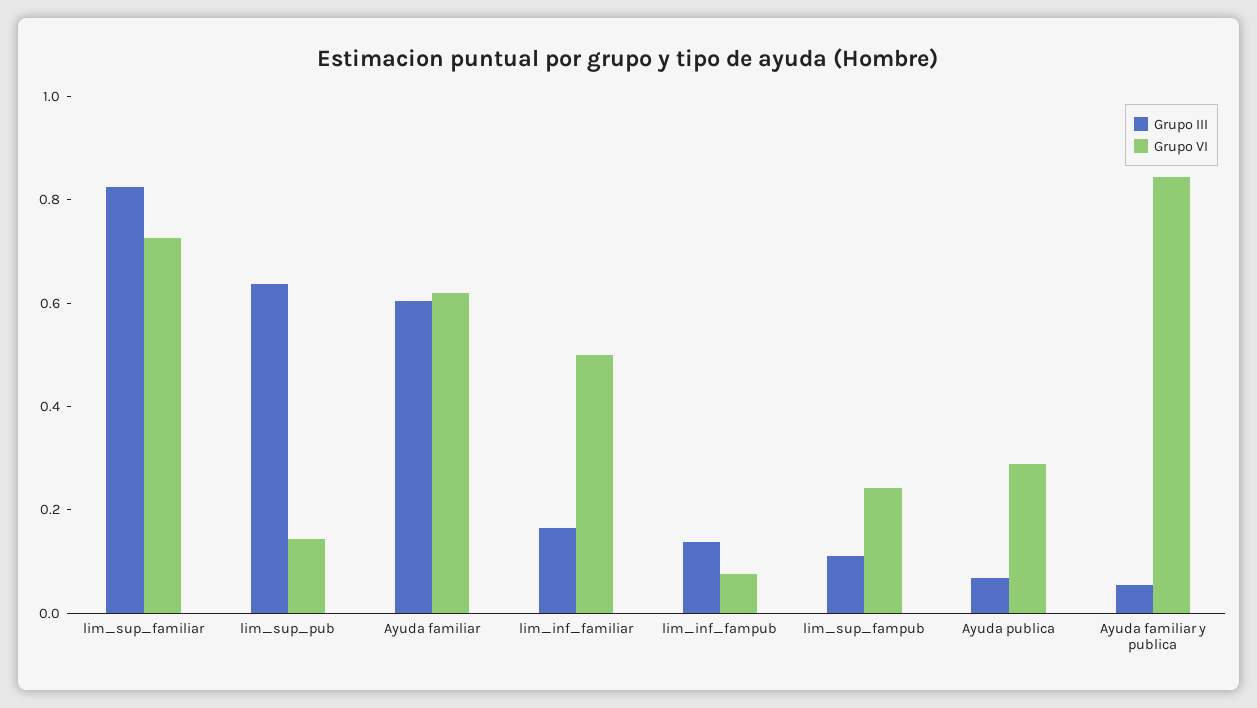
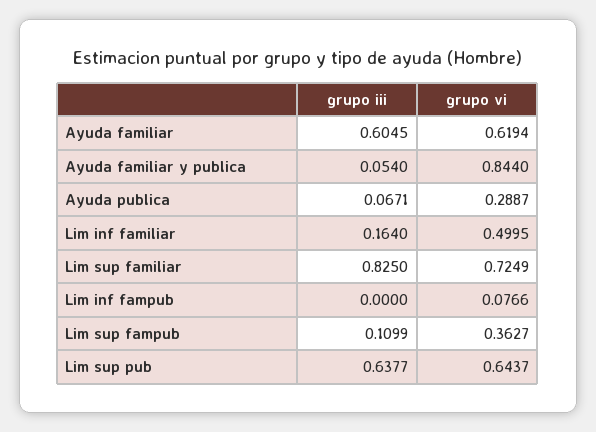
Grupo VI, lim_sup_pub: 0.15 -> 0.6437
Grupo III, lim_inf_fampub: 0.15 -> 0
Grupo VI, lim_sup_fampub: 0.25 -> 0.3627

